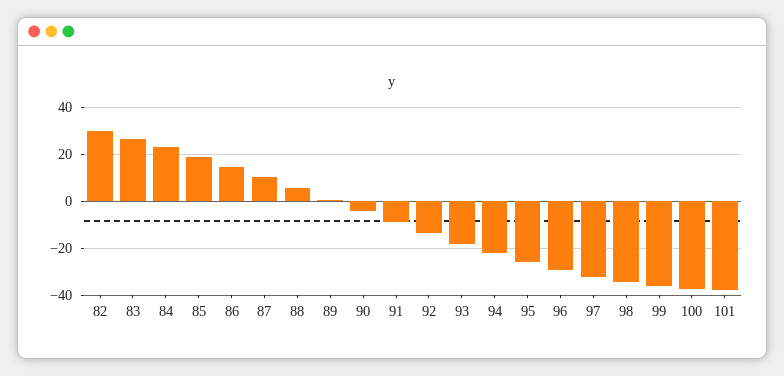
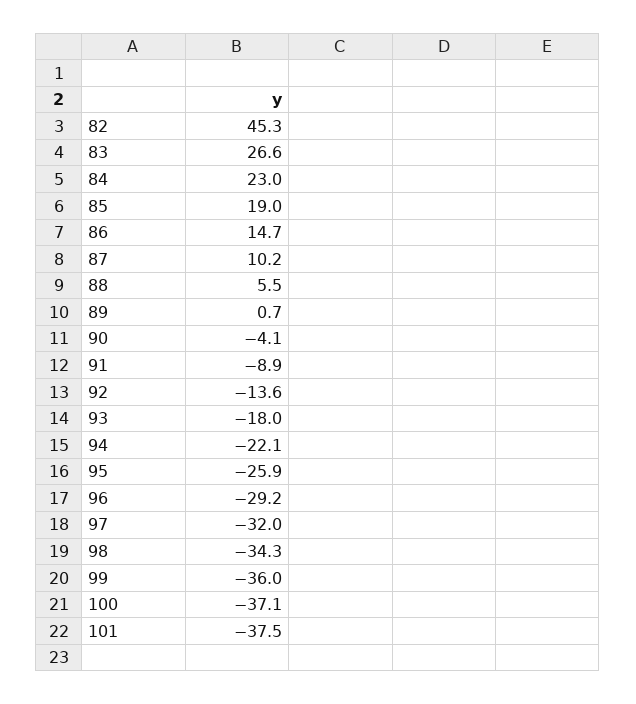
82: 30 -> 45.3

